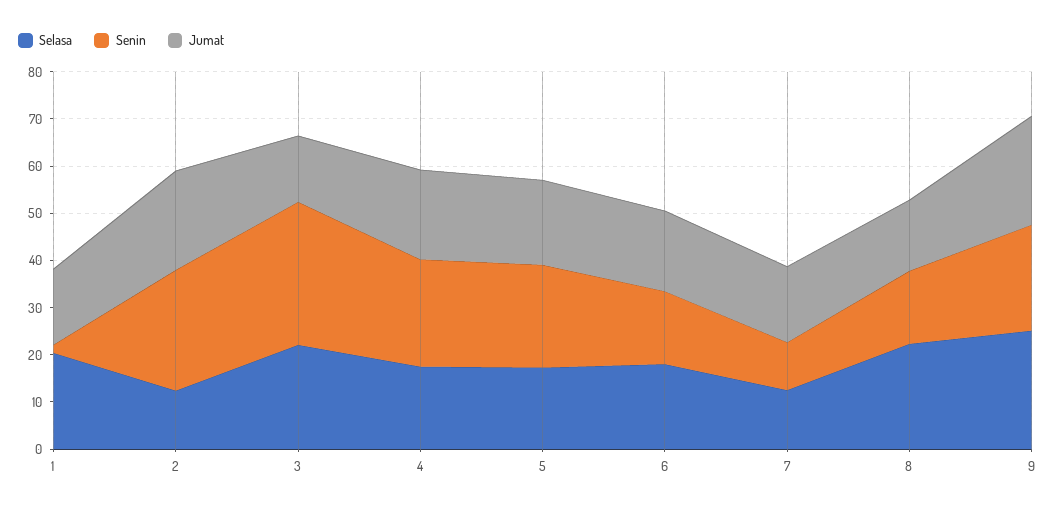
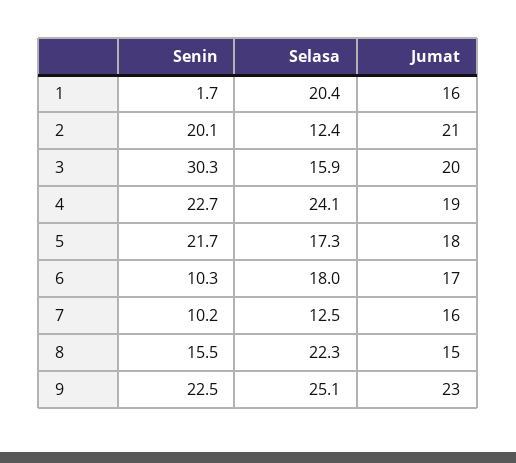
Senin, 2: 26 -> 20.1
Selasa, 3: 22 -> 15.9
Jumat, 3: 14 -> 20
Selasa, 4: 18 -> 24.1
Senin, 6: 16 -> 10.3

